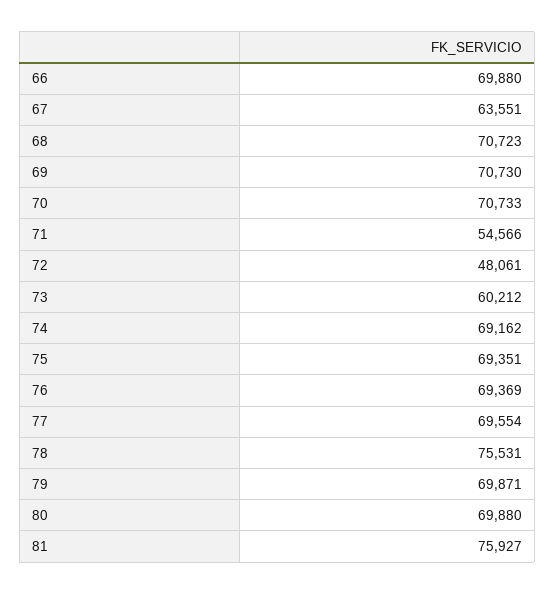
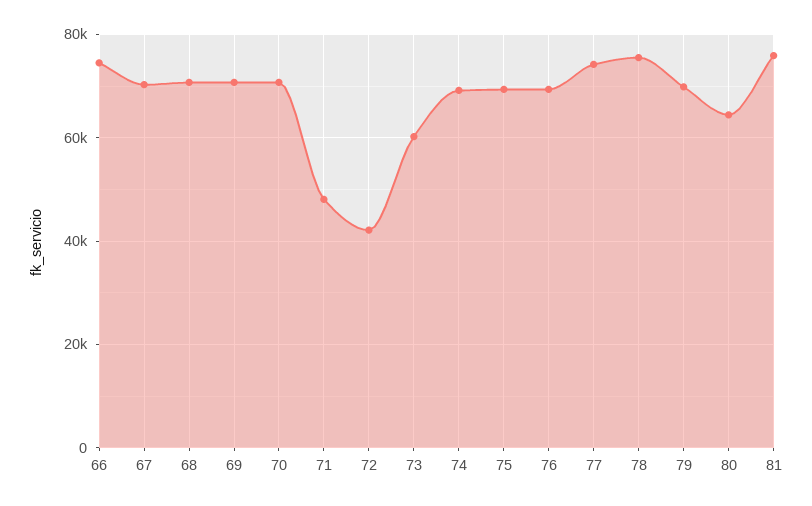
66: 69880 -> 74000
67: 63551 -> 70000
71: 54566 -> 48000
72: 48061 -> 42000
77: 69554 -> 74000
80: 69880 -> 64000

